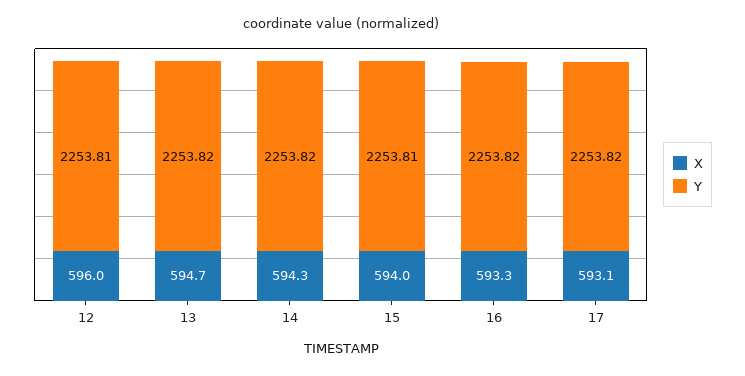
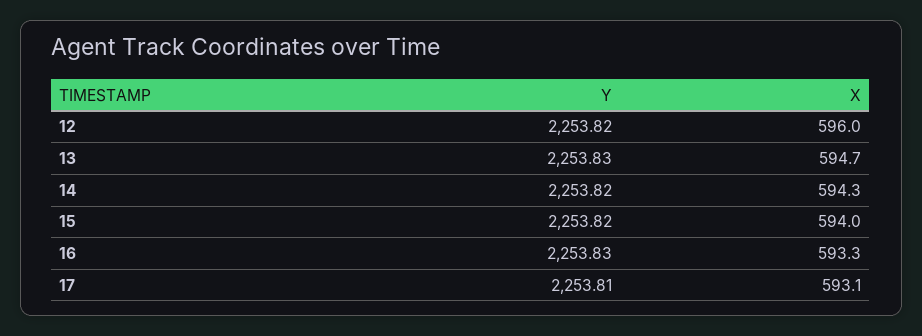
Y, 12: 2253.81 -> 2253.82
Y, 13: 2253.82 -> 2253.83
Y, 15: 2253.81 -> 2253.82
Y, 16: 2253.82 -> 2253.83
Y, 17: 2253.82 -> 2253.81

